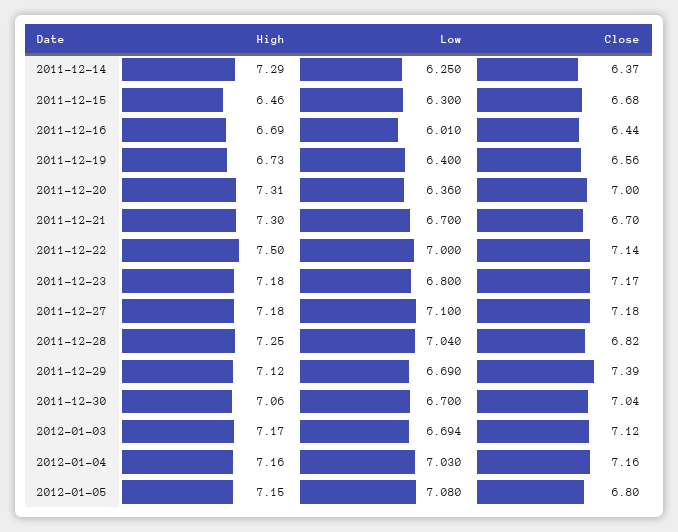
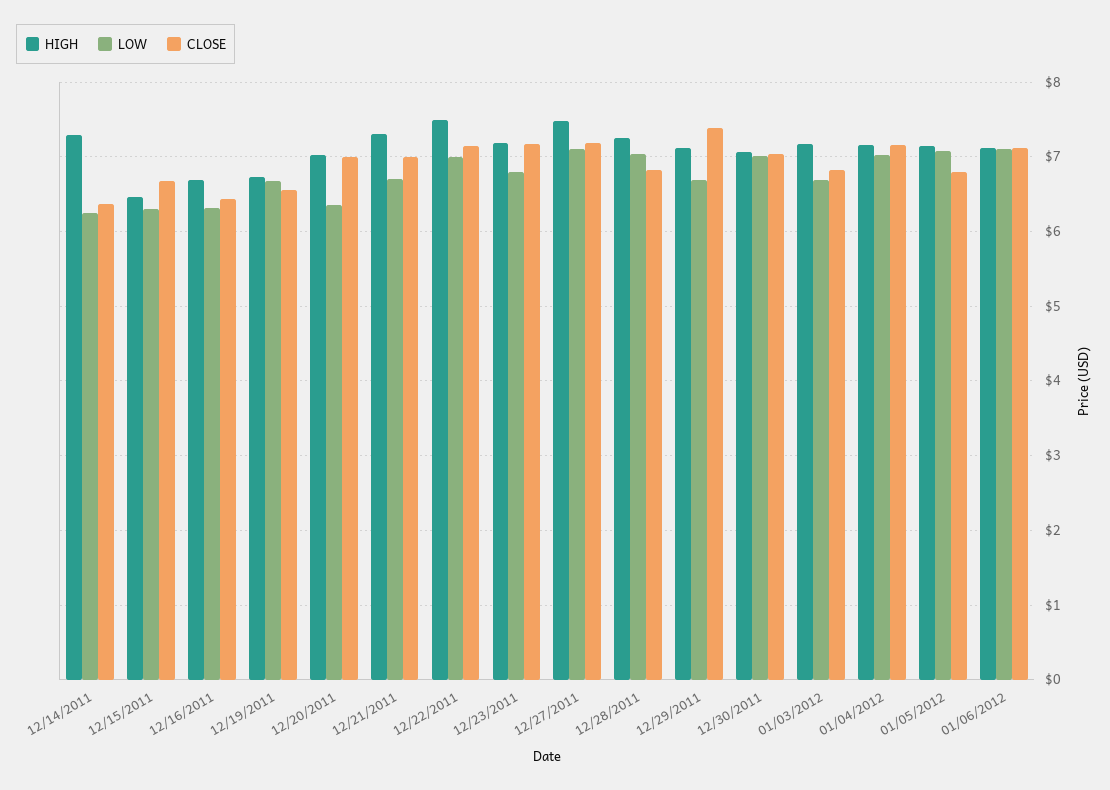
Low, 2011-12-16: 6.01 -> 6.3
Low, 2011-12-19: 6.4 -> 6.7
High, 2011-12-20: 7.31 -> 7
Close, 2011-12-21: 6.7 -> 7
High, 2011-12-27: 7.18 -> 7.5
Low, 2011-12-30: 6.7 -> 7
Close, 2012-01-03: 7.12 -> 6.8
High, 01/06/2012: none -> 7.1
Low, 01/06/2012: none -> 7.1
Close, 01/06/2012: none -> 7.1

